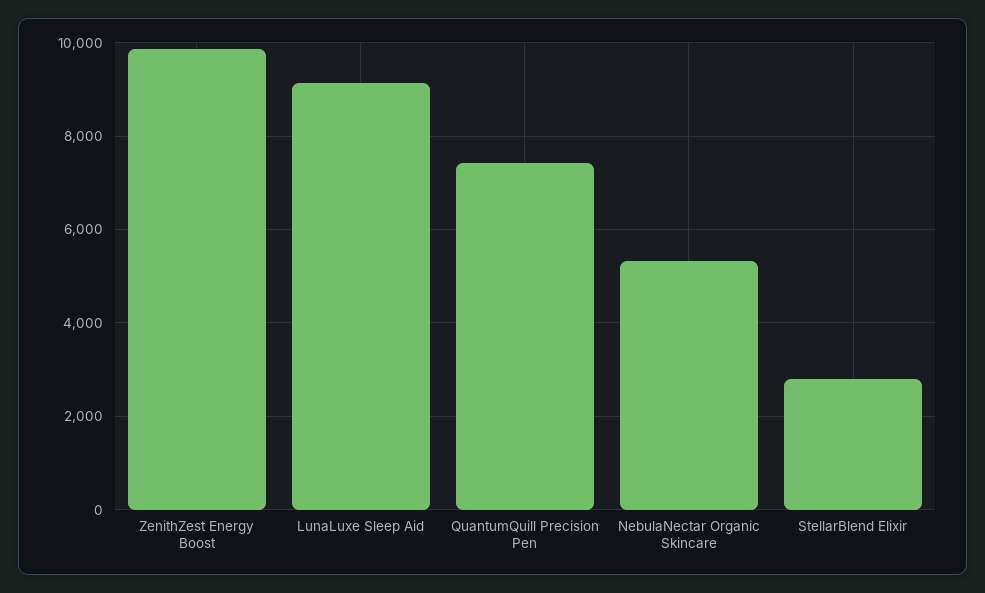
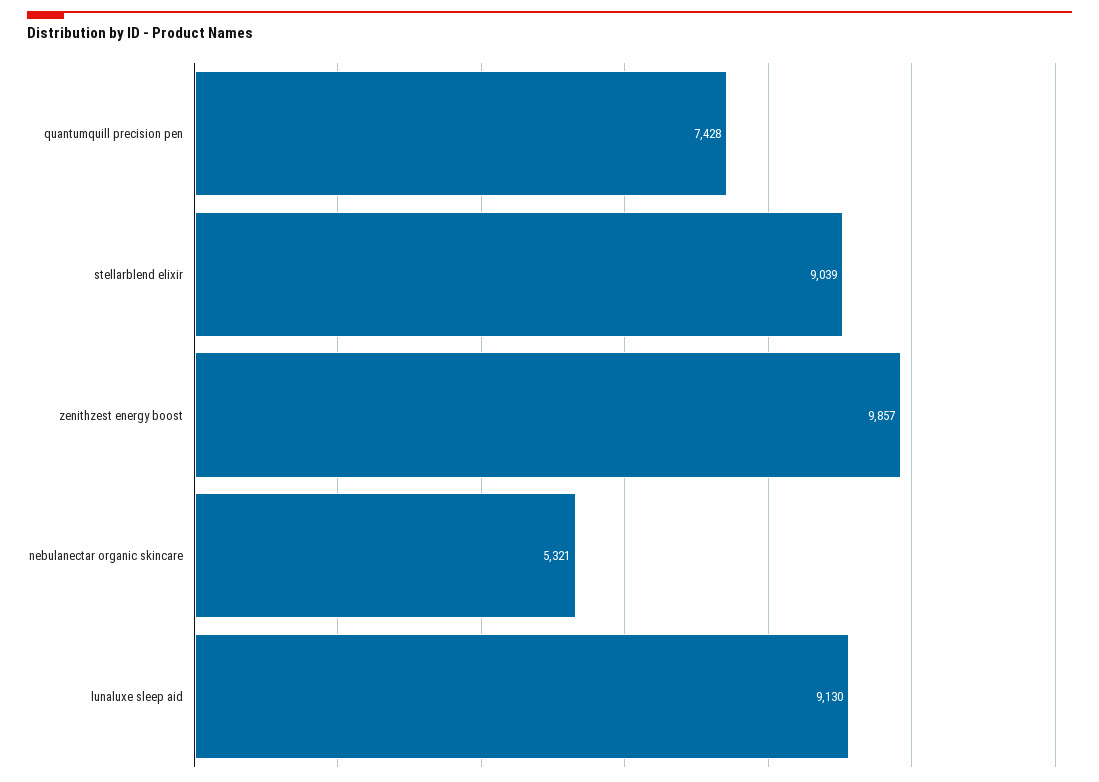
StellarBlend Elixir: 2800 -> 9039

